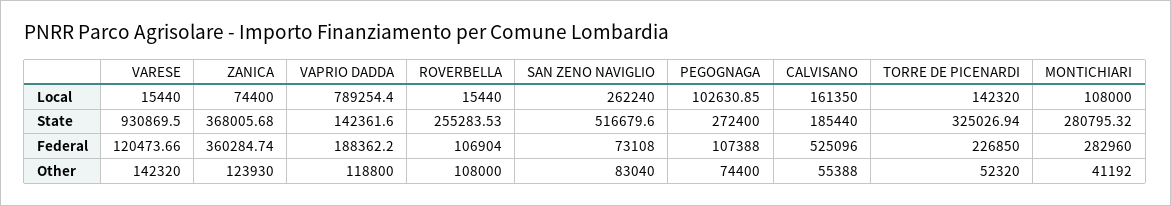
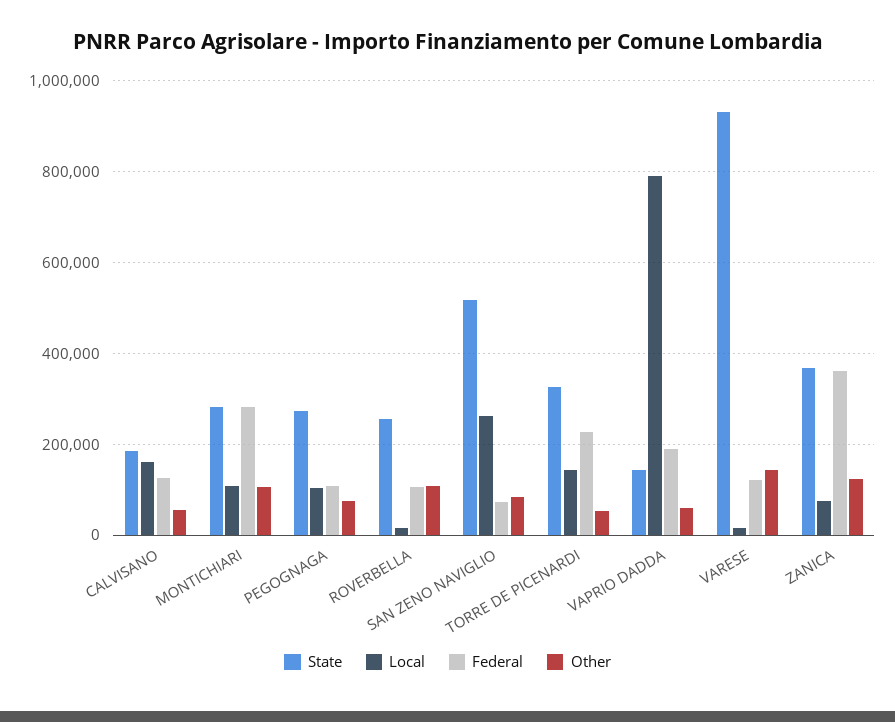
Federal, CALVISANO: 525096 -> 120000
Other, VAPRIO DADDA: 118800 -> 60000
Other, MONTICHIARI: 41192 -> 100000

